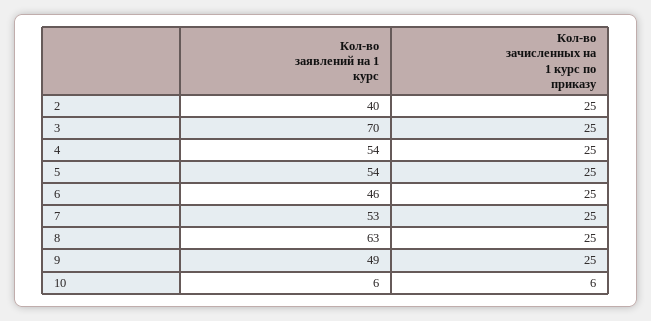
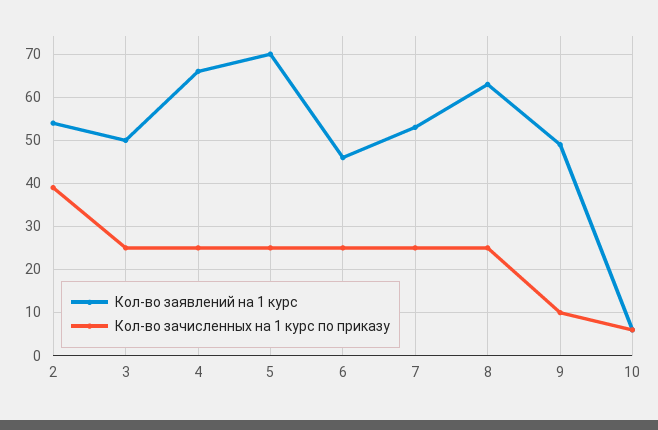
Кол-во заявлений на 1 курс, 2: 40 -> 55
Кол-во зачисленных на 1 курс по приказу, 2: 25 -> 40
Кол-во заявлений на 1 курс, 3: 70 -> 50
Кол-во заявлений на 1 курс, 4: 54 -> 65
Кол-во заявлений на 1 курс, 5: 54 -> 70
Кол-во зачисленных на 1 курс по приказу, 9: 25 -> 10

